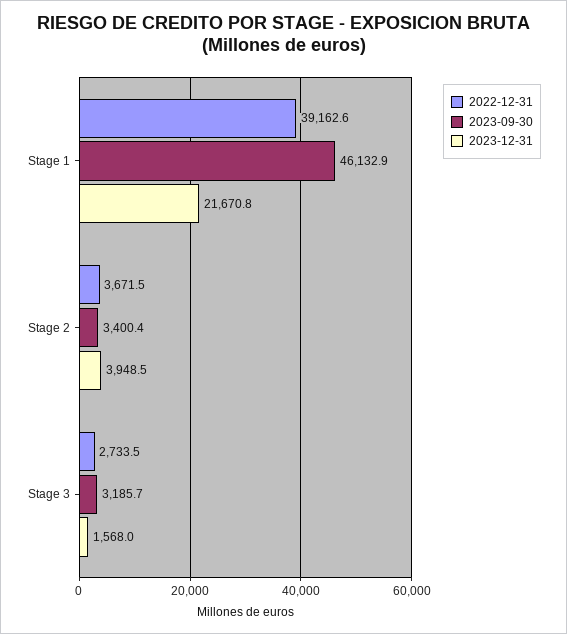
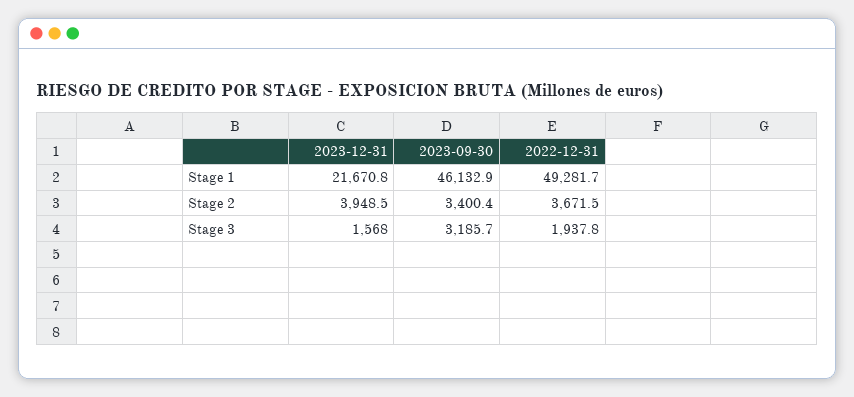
2022-12-31, Stage 1: 39162.6 -> 49281.7
2022-12-31, Stage 3: 2733.5 -> 1937.8

